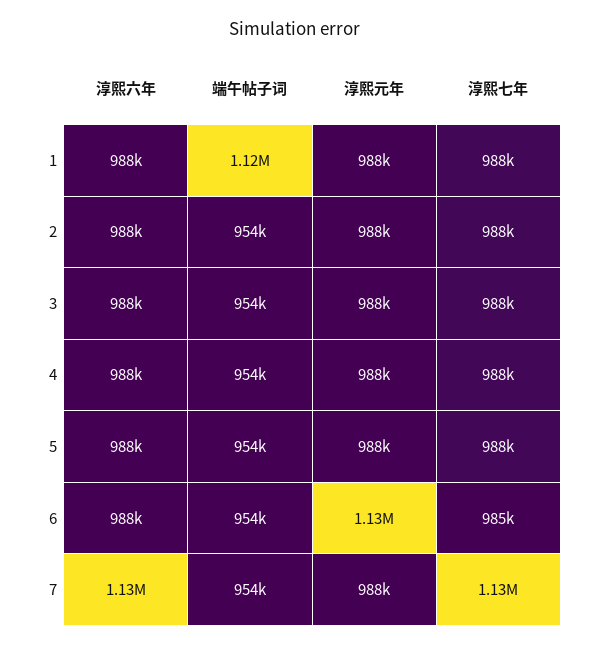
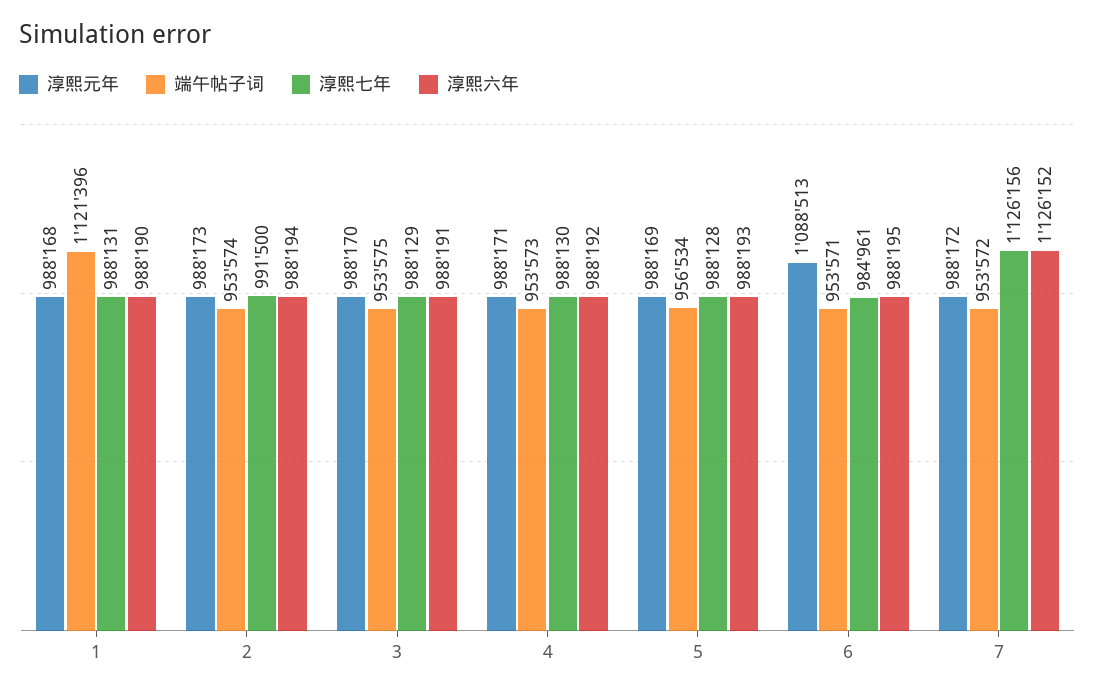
淳熙七年, 2: 988000 -> 991500
端午帖子词, 5: 954000 -> 956534
淳熙元年, 6: 1130000 -> 1088513

